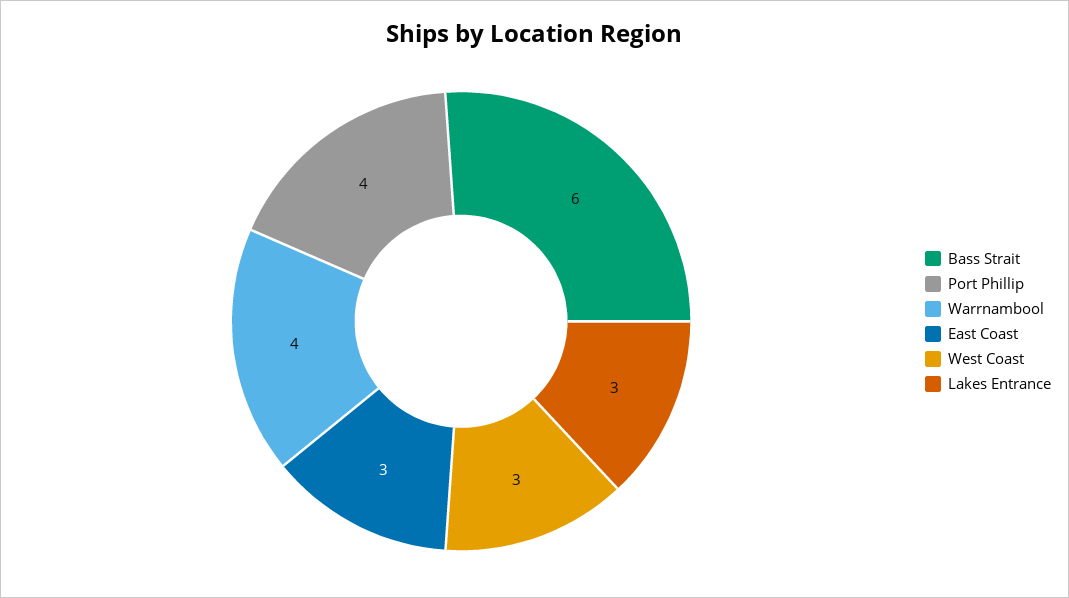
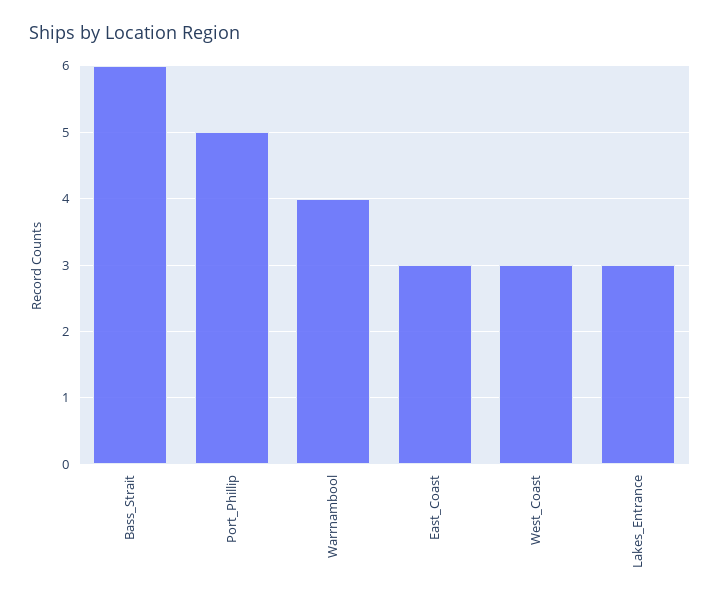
Port Phillip: 4 -> 5

